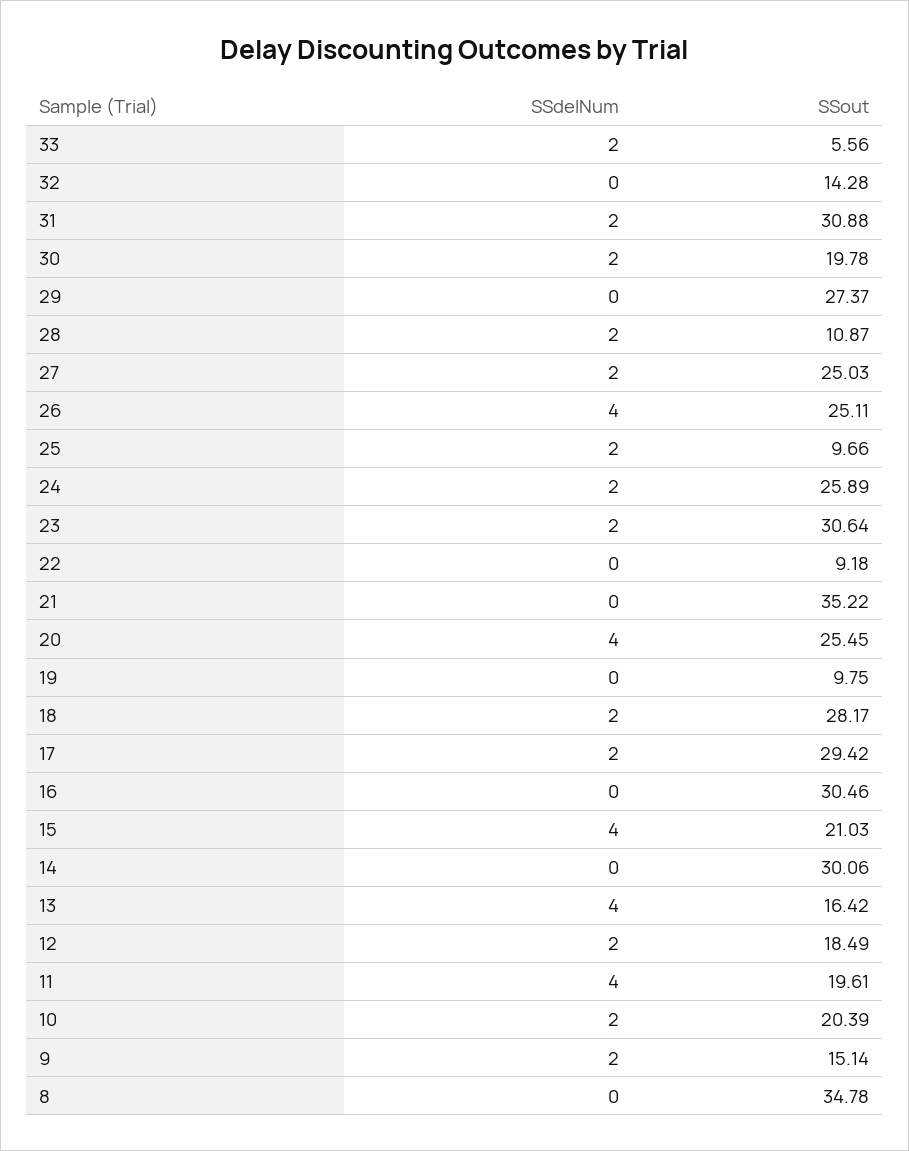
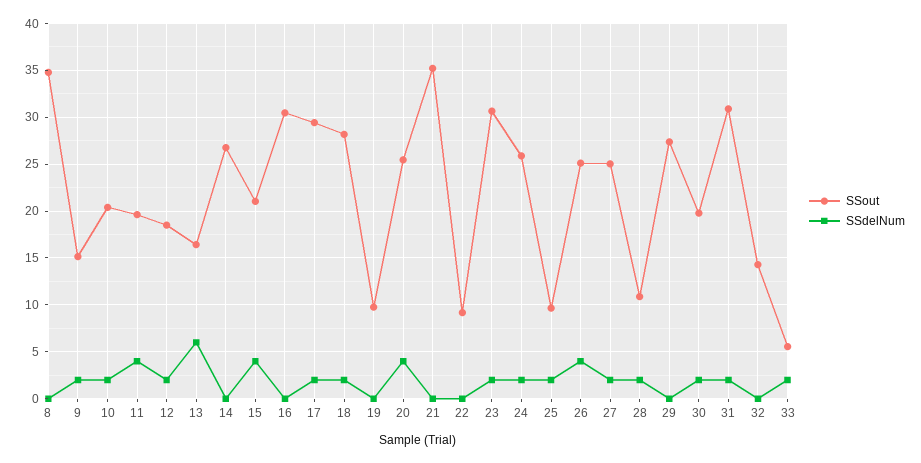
SSout, 14: 30.06 -> 27
SSdelNum, 13: 4 -> 6

